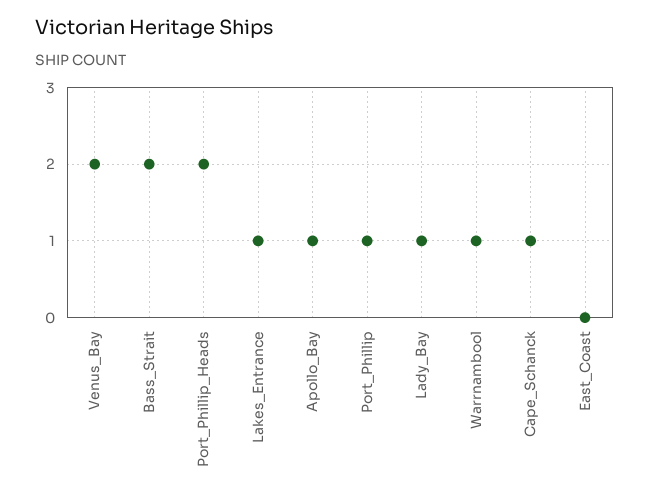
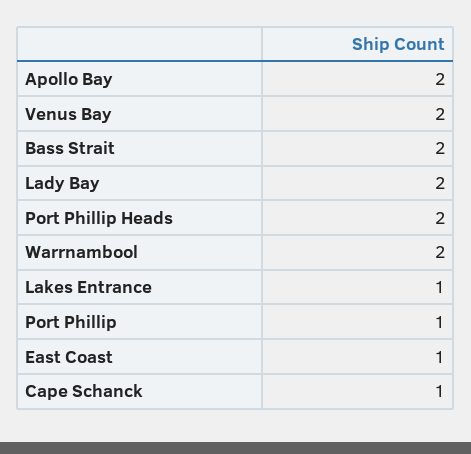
Apollo_Bay: 1 -> 2
Lady_Bay: 1 -> 2
Warrnambool: 1 -> 2
East_Coast: 0 -> 1

